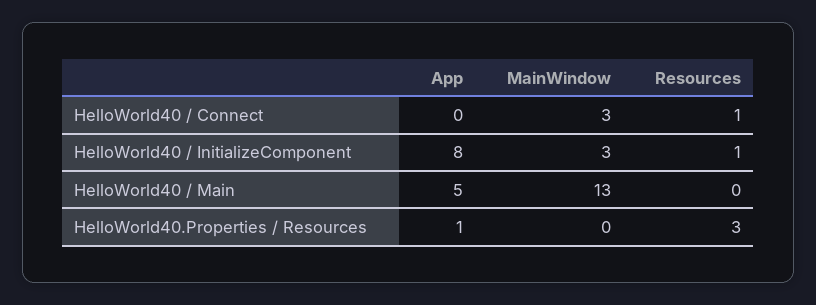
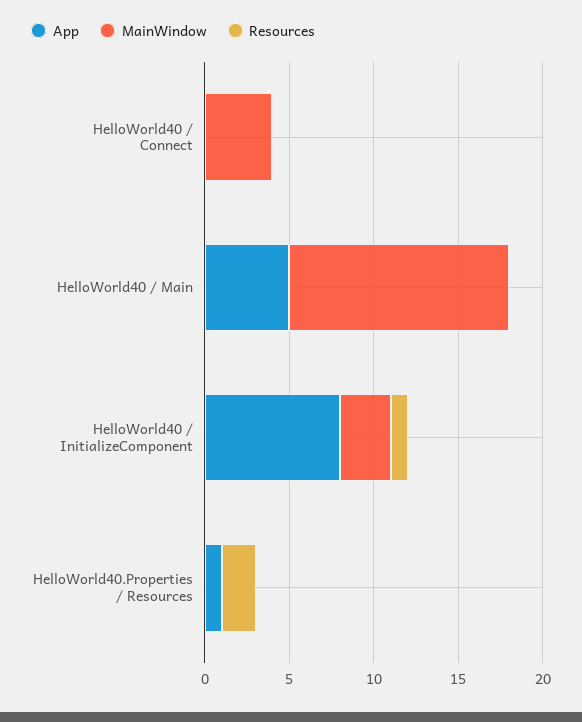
MainWindow, HelloWorld40 / Connect: 3 -> 4
Resources, HelloWorld40 / Connect: 1 -> 0
Resources, HelloWorld40.Properties / Resources: 3 -> 2

